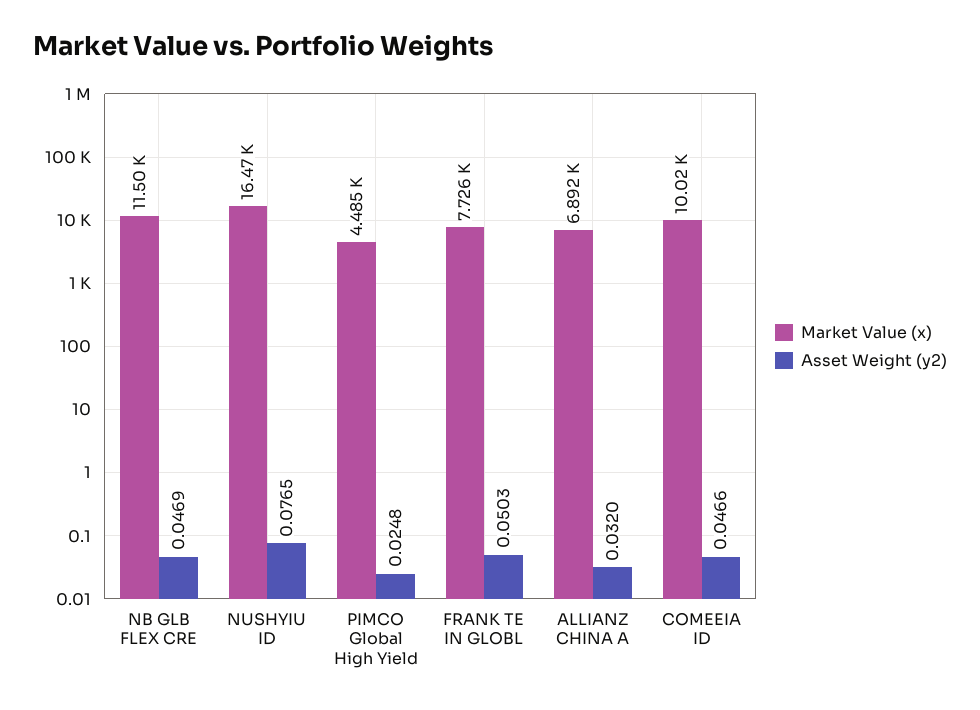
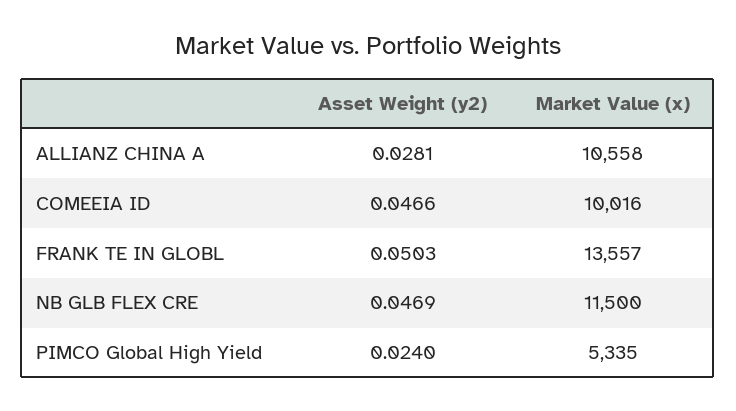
Market Value (x), NUSHYIU ID: 16470 -> none
Asset Weight (y2), NUSHYIU ID: 0.0765 -> none
Market Value (x), PIMCO Global High Yield: 4485 -> 5335
Asset Weight (y2), PIMCO Global High Yield: 0.0248 -> 0.024
Market Value (x), FRANK TE IN GLOBL: 7726 -> 13557
Market Value (x), ALLIANZ CHINA A: 6892 -> 10558
Asset Weight (y2), ALLIANZ CHINA A: 0.032 -> 0.0281

